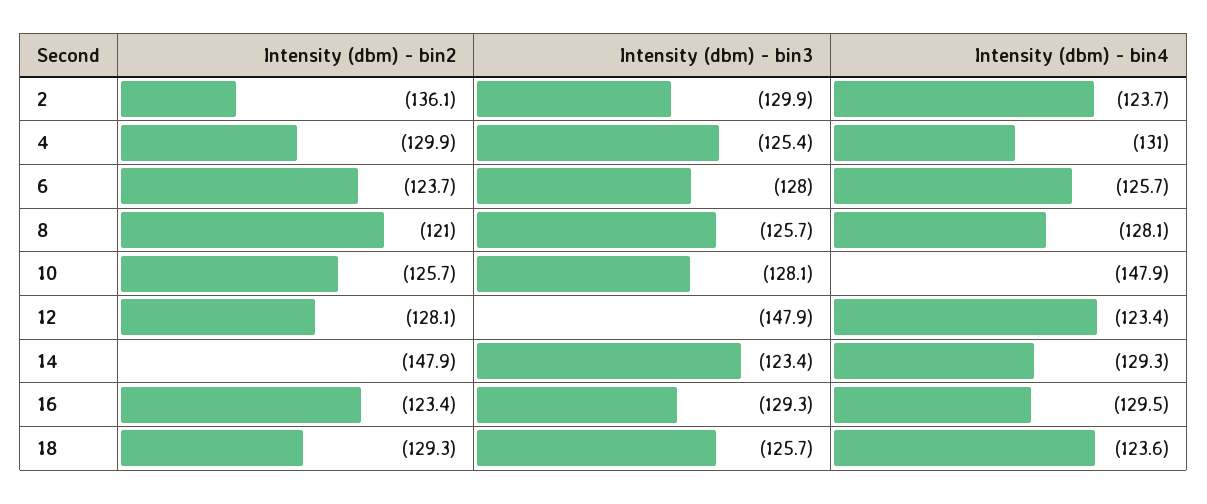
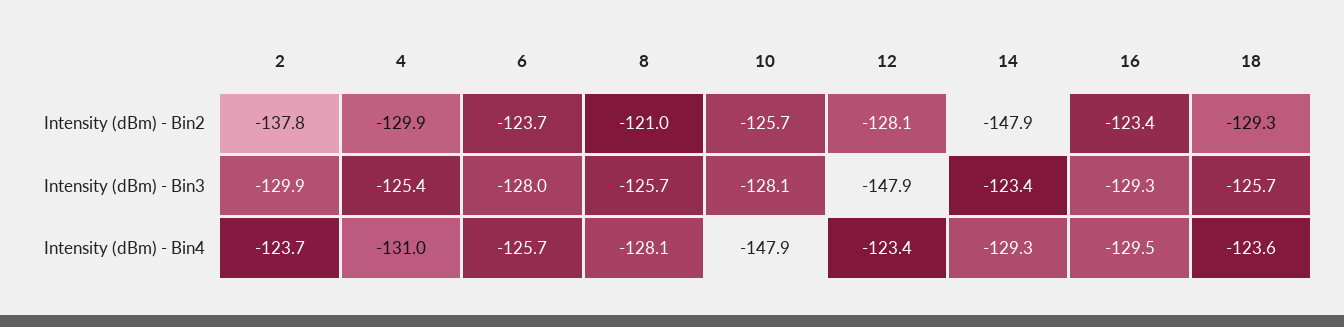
Intensity (dbm) - bin2, 2: -136.1 -> -137.8

